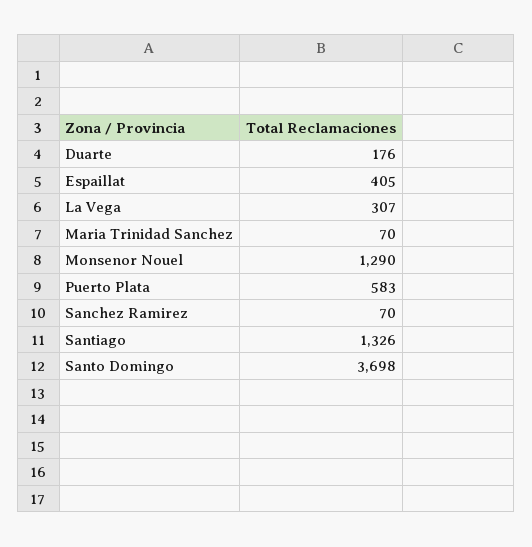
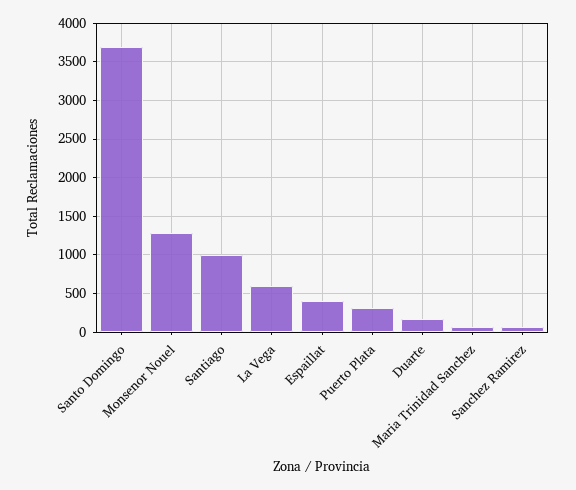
La Vega: 307 -> 600
Puerto Plata: 583 -> 300
Santiago: 1326 -> 1000

